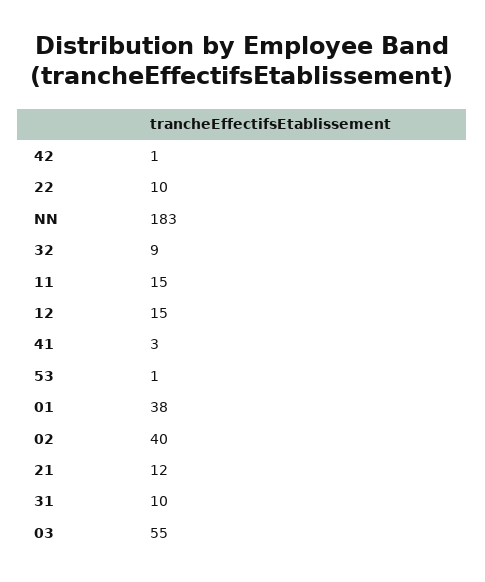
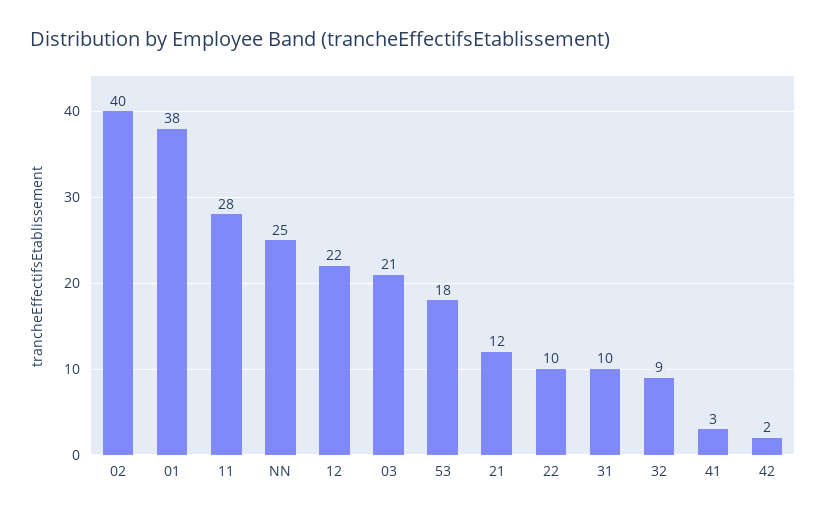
42: 1 -> 2
NN: 183 -> 25
11: 15 -> 28
12: 15 -> 22
53: 1 -> 18
03: 55 -> 21

